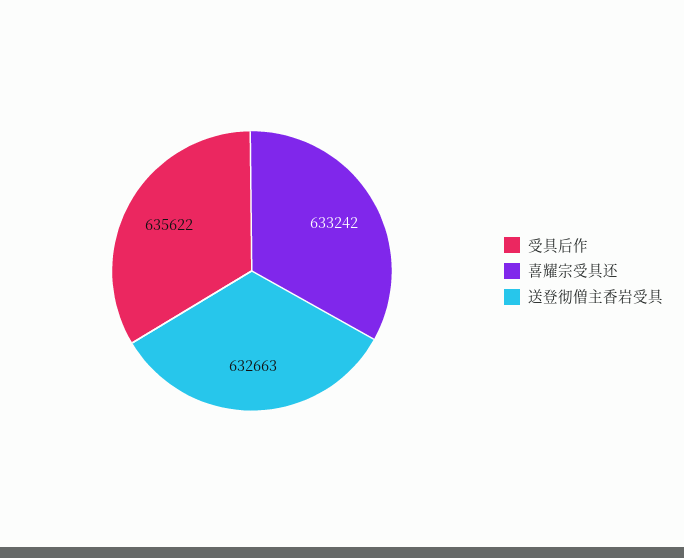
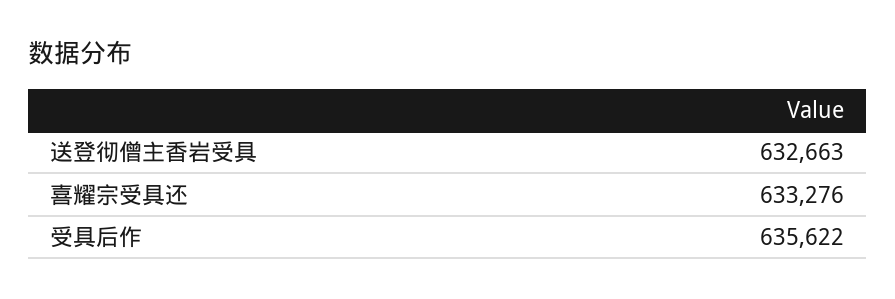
喜耀宗受具还: 633242 -> 633276

